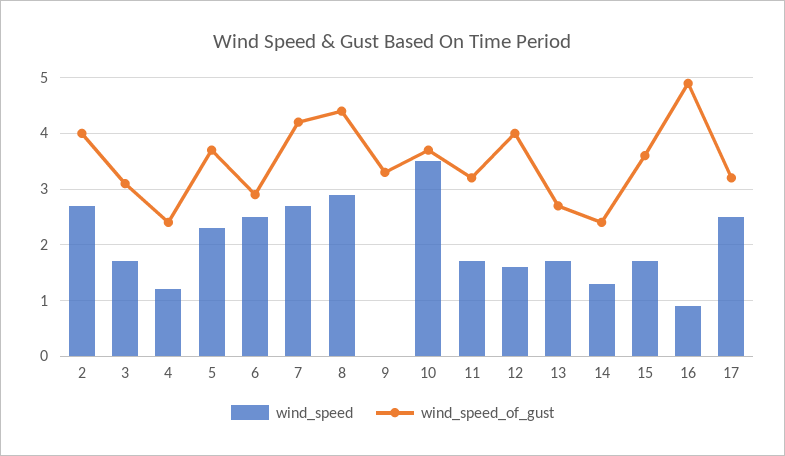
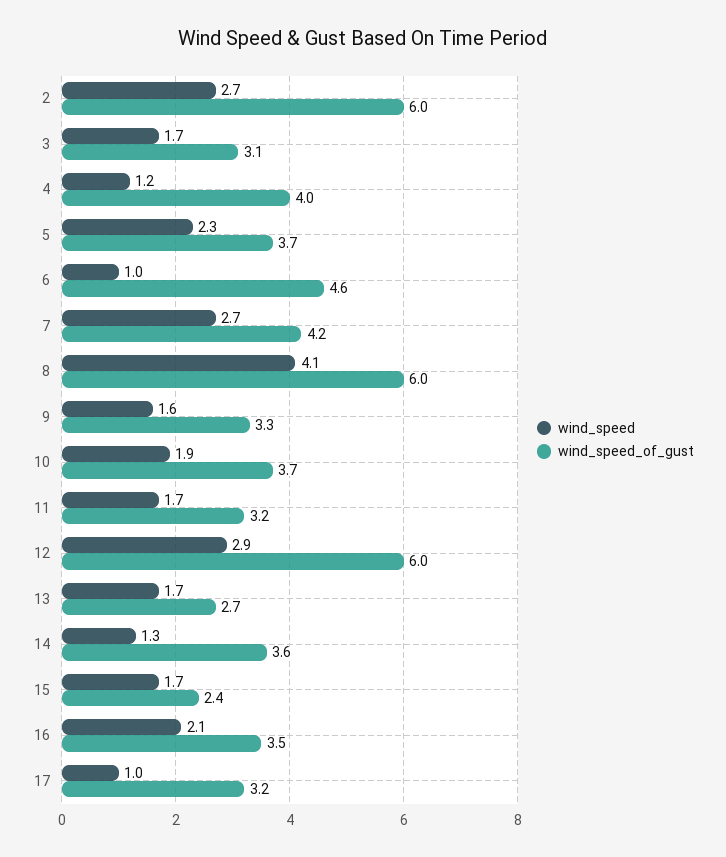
wind_speed_of_gust, 2: 4 -> 6
wind_speed_of_gust, 4: 2.5 -> 4
wind_speed, 6: 2.5 -> 1
wind_speed_of_gust, 6: 3 -> 4.6
wind_speed, 8: 3 -> 4.1
wind_speed_of_gust, 8: 4.5 -> 6
wind_speed, 9: 0 -> 1.6
wind_speed, 10: 3.5 -> 1.9
wind_speed, 12: 1.5 -> 2.9
wind_speed_of_gust, 12: 4 -> 6
wind_speed_of_gust, 14: 2.5 -> 3.6
wind_speed_of_gust, 15: 3.5 -> 2.4
wind_speed, 16: 1 -> 2.1
wind_speed_of_gust, 16: 5 -> 3.5
wind_speed, 17: 2.5 -> 1

